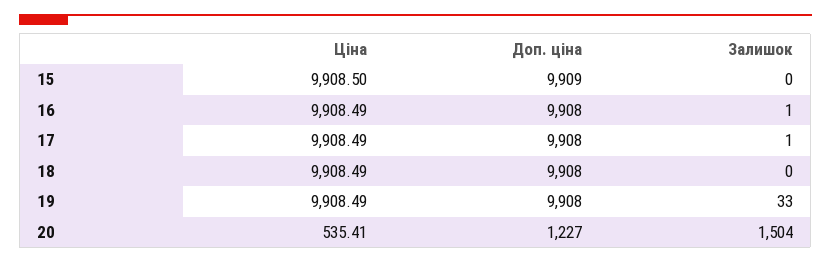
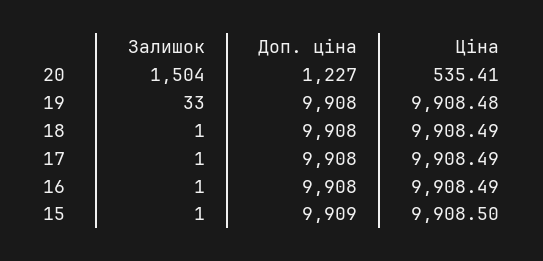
Залишок, 15: 0 -> 1
Залишок, 18: 0 -> 1
Ціна, 19: 9908.49 -> 9908.48

